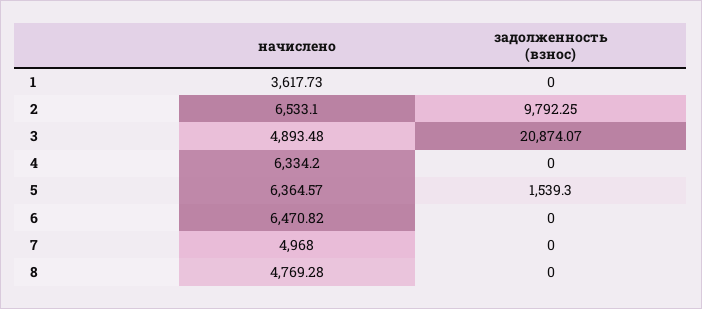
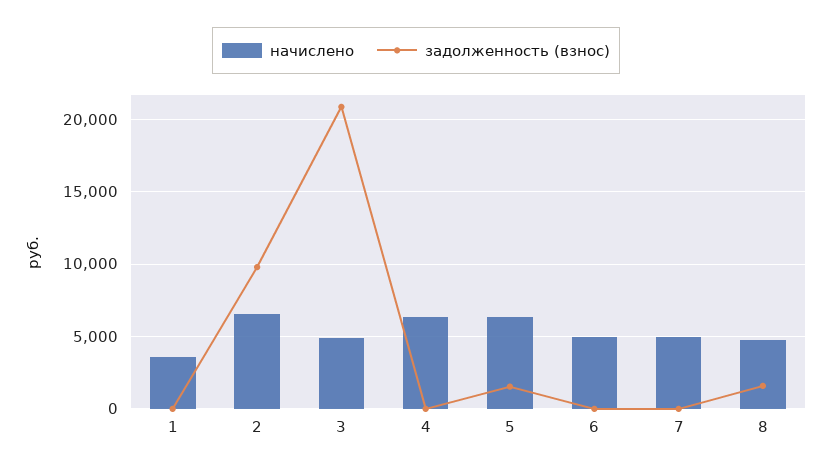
начислено, 6: 6470.82 -> 5000
задолженность (взнос), 8: 0 -> 1500

